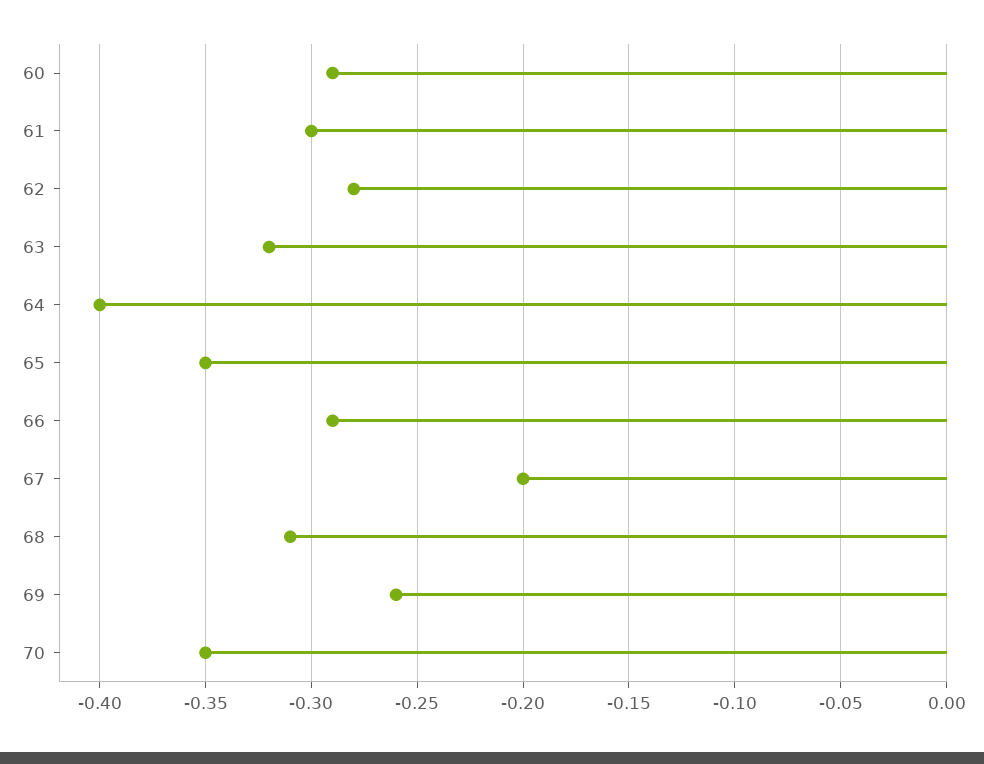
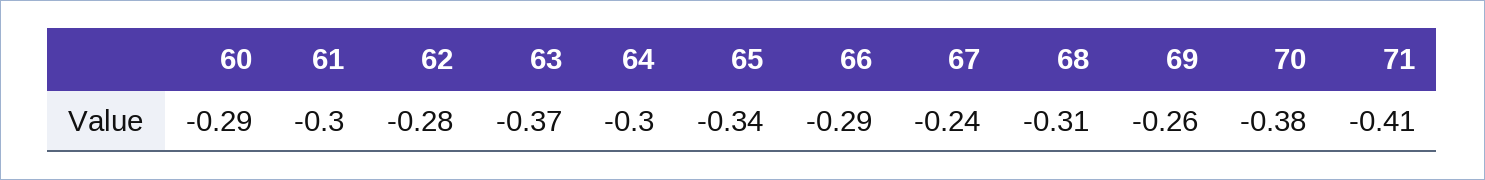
63: -0.32 -> -0.37
64: -0.4 -> -0.3
65: -0.35 -> -0.34
67: -0.2 -> -0.24
70: -0.35 -> -0.38
71: none -> -0.41

